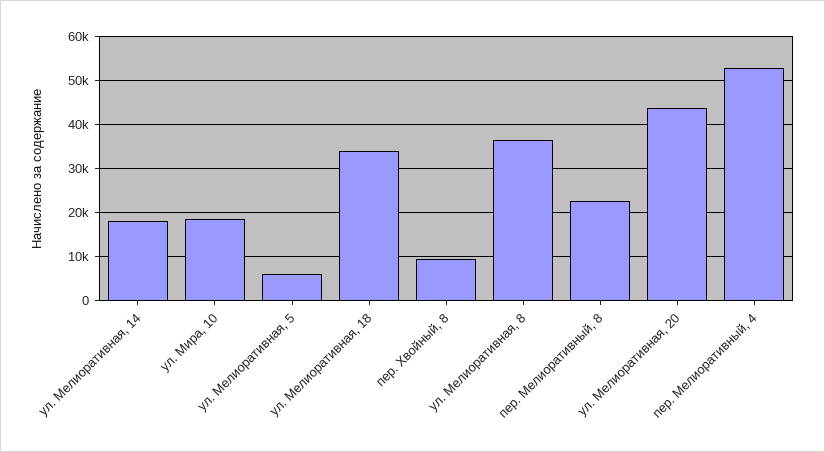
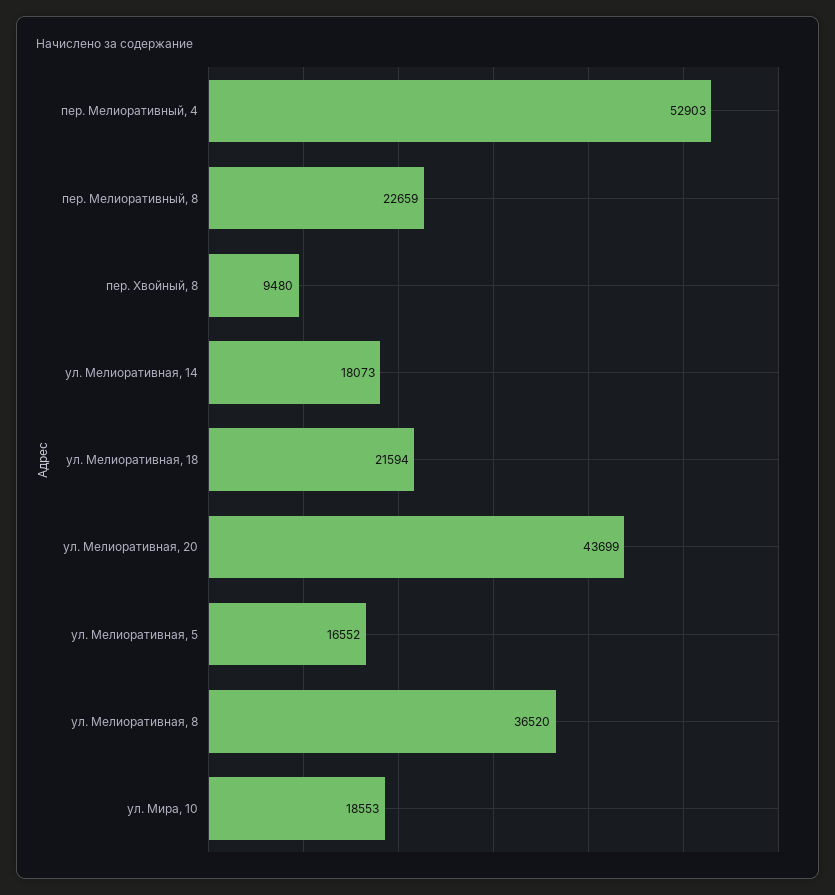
ул. Мелиоративная, 5: 6000 -> 16552
ул. Мелиоративная, 18: 34000 -> 21594

